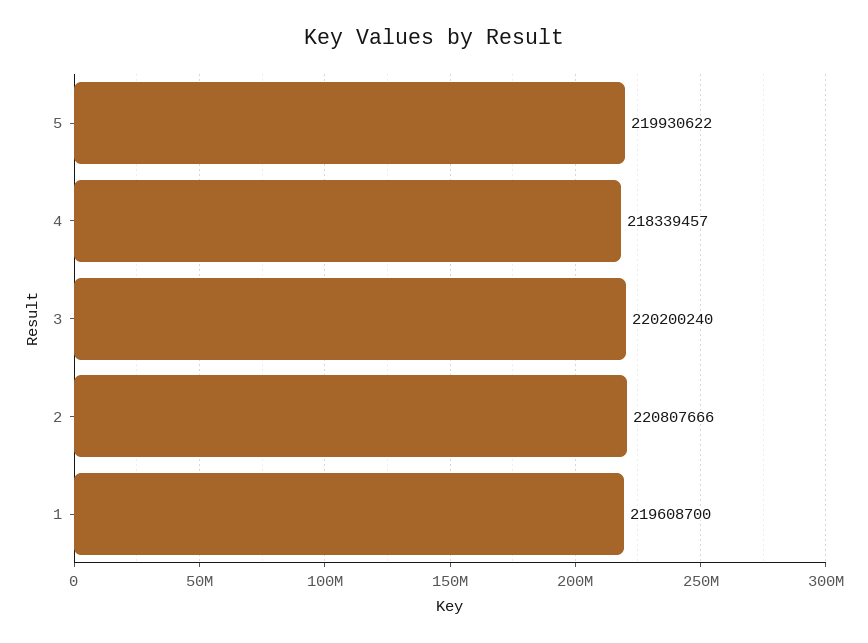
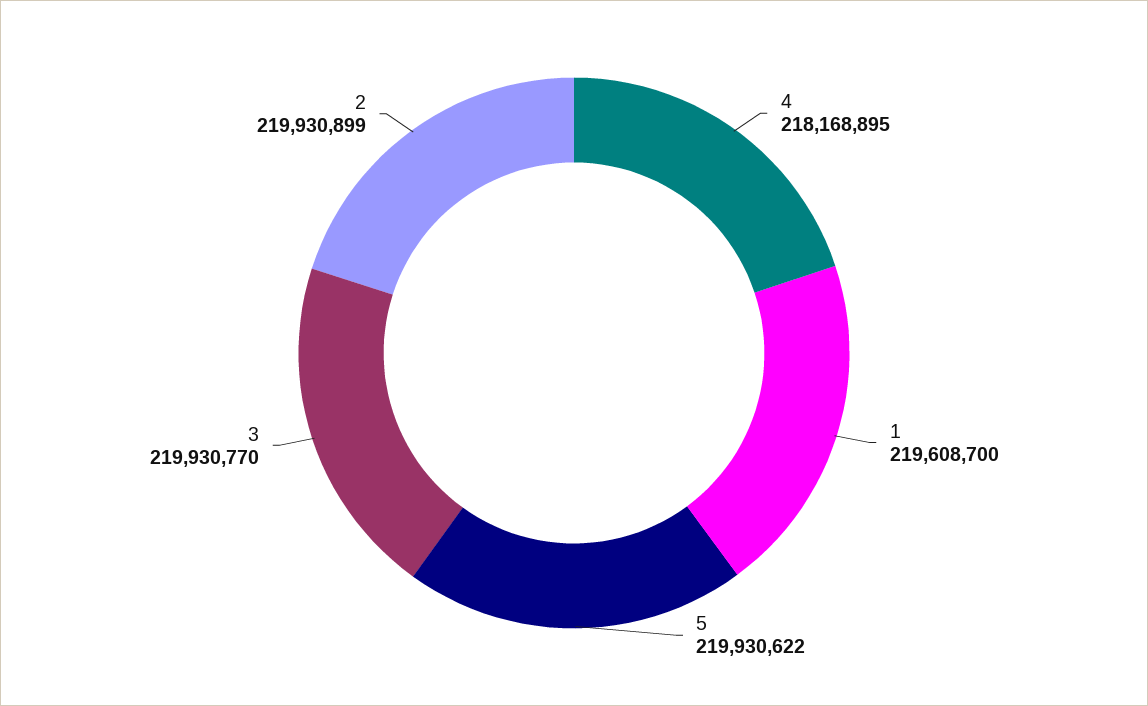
4: 218339457 -> 218168895
3: 220200240 -> 219930770
2: 220807666 -> 219930899

